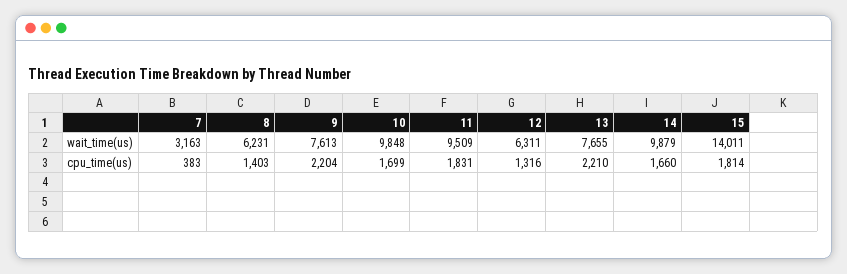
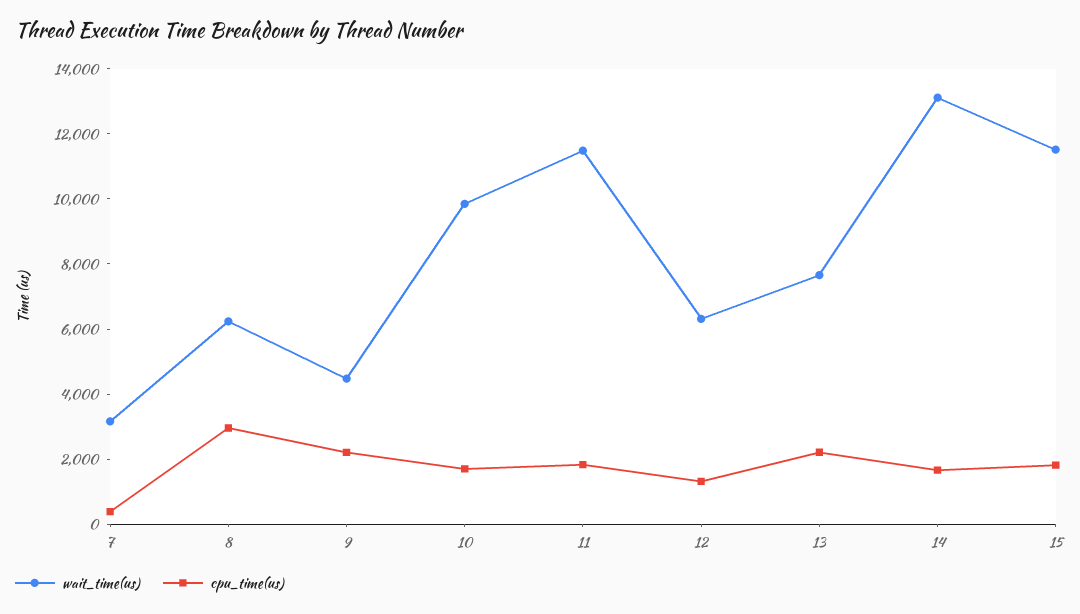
wait_time(us), 9: 7613 -> 4500
wait_time(us), 11: 9509 -> 11500
wait_time(us), 14: 9879 -> 13000
wait_time(us), 15: 14011 -> 11500
cpu_time(us), 8: 1403 -> 3000

